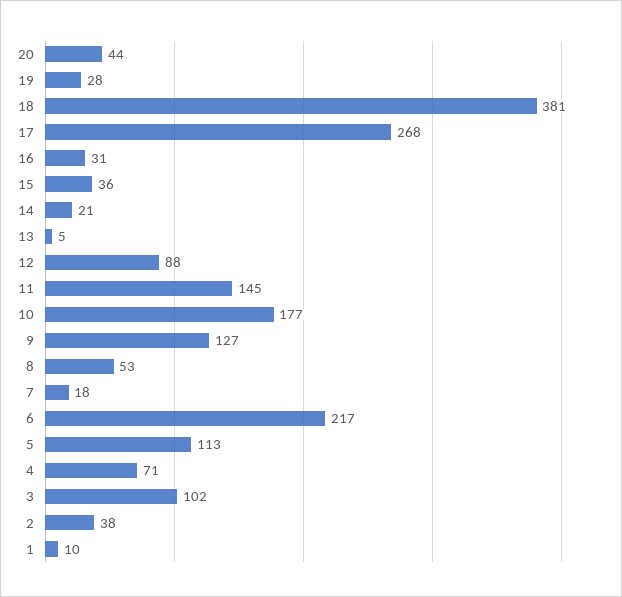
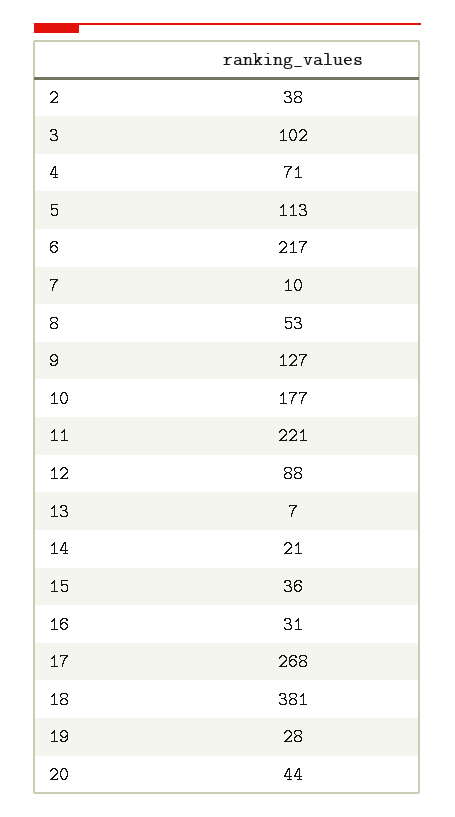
13: 5 -> 7
11: 145 -> 221
7: 18 -> 10
1: 10 -> none

